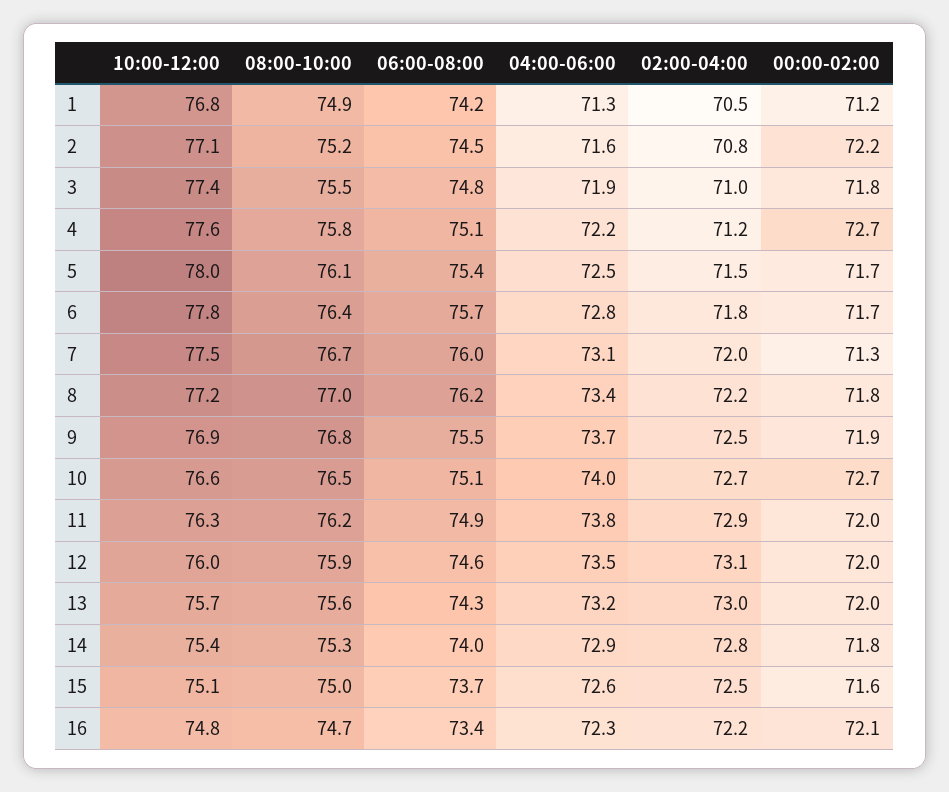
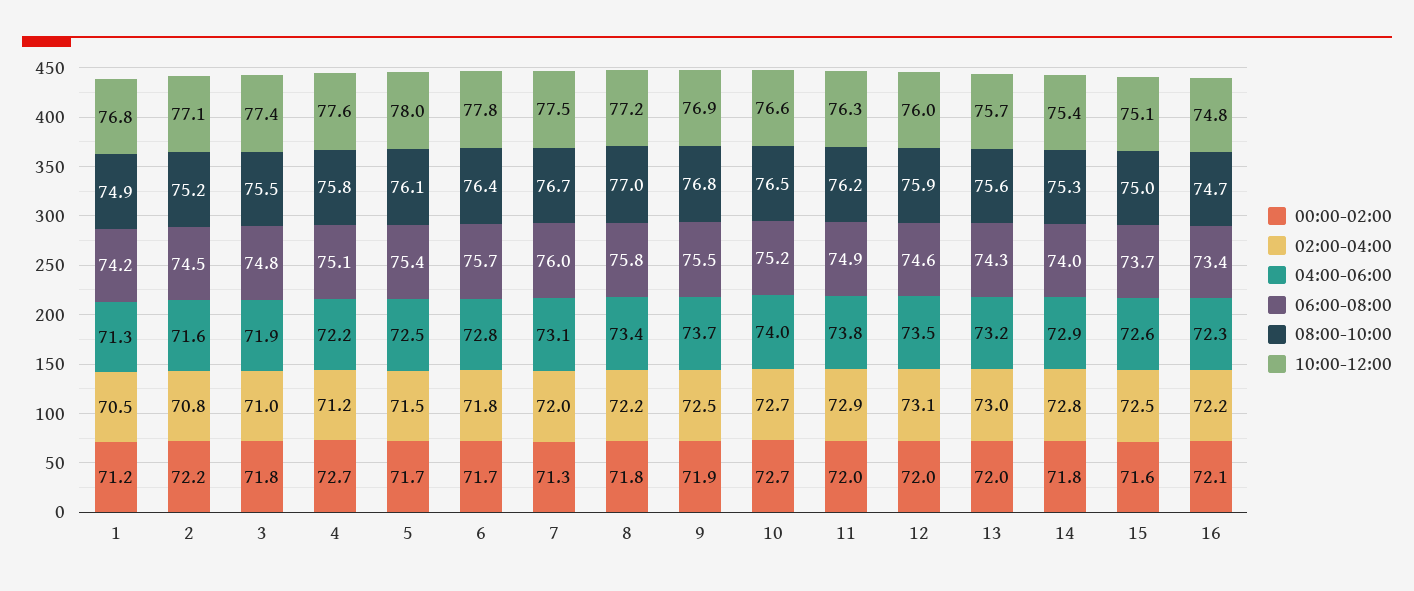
06:00-08:00, 8: 76.2 -> 75.8
06:00-08:00, 10: 75.1 -> 75.2

